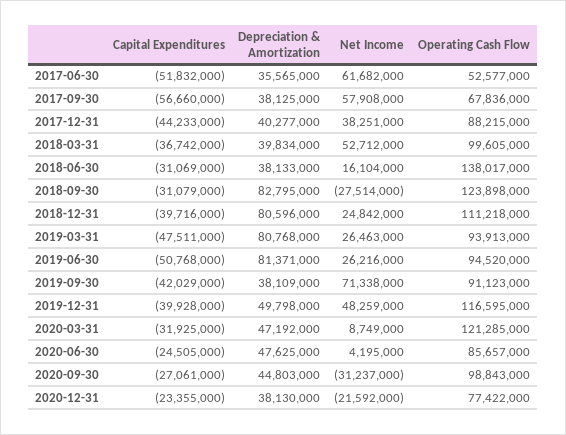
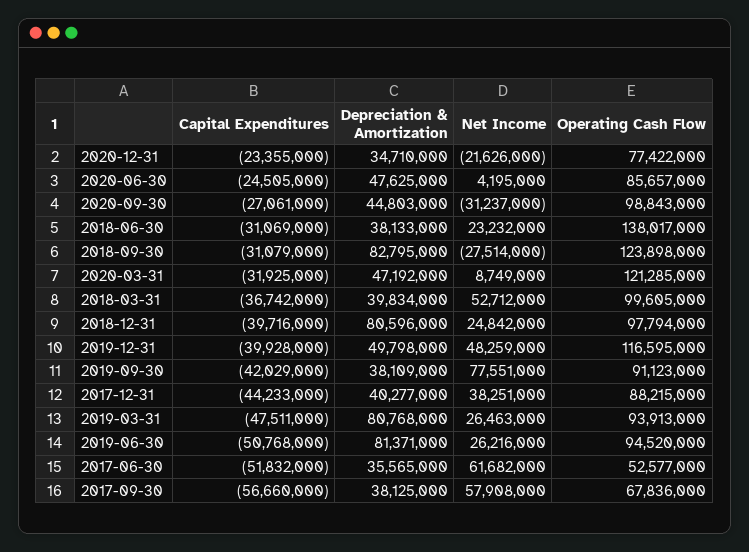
Net Income, 2018-06-30: 16104000 -> 23232000
Operating Cash Flow, 2018-12-31: 111218000 -> 97794000
Net Income, 2019-09-30: 71338000 -> 77551000
Depreciation & Amortization, 2020-12-31: 38130000 -> 34710000
Net Income, 2020-12-31: -21592000 -> -21626000

